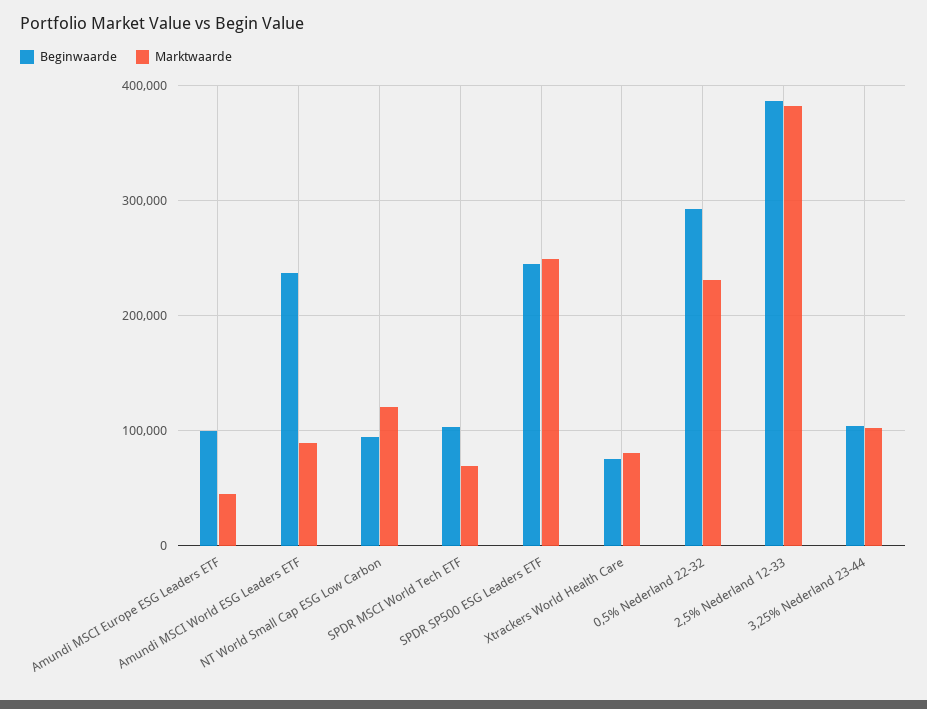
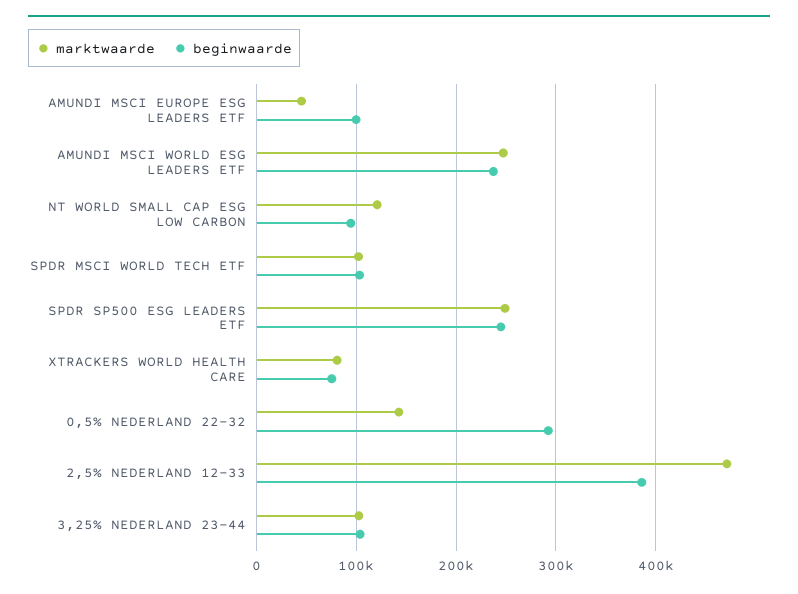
Marktwaarde, Amundi MSCI World ESG Leaders ETF: 90000 -> 250000
Marktwaarde, SPDR MSCI World Tech ETF: 70000 -> 100000
Marktwaarde, 0,5% Nederland 22-32: 230000 -> 140000
Marktwaarde, 2,5% Nederland 12-33: 380000 -> 470000

